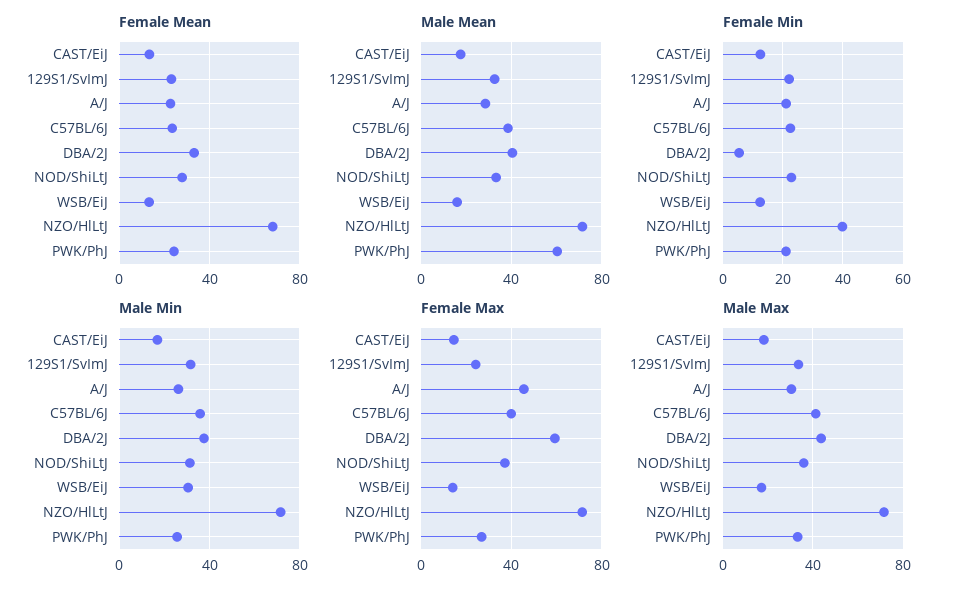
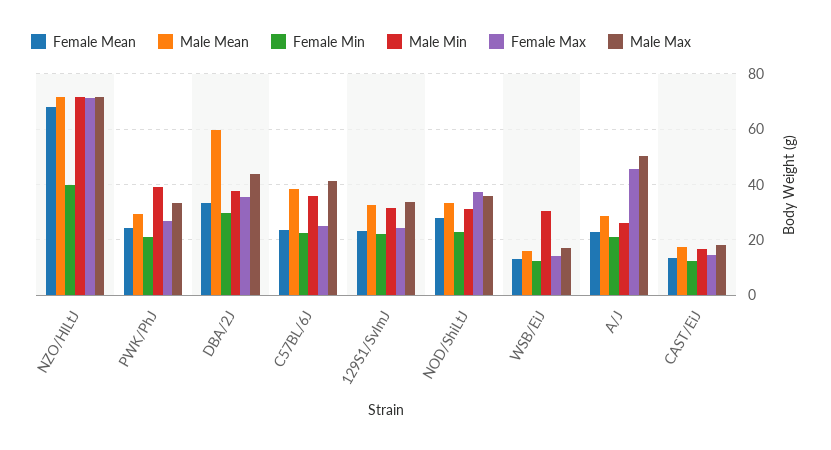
Male Mean, DBA/2J: 40 -> 60
Male Mean, PWK/PhJ: 60 -> 30
Female Min, DBA/2J: 6 -> 30
Male Min, PWK/PhJ: 25 -> 40
Female Max, C57BL/6J: 40 -> 25
Female Max, DBA/2J: 60 -> 35
Male Max, A/J: 30 -> 50

